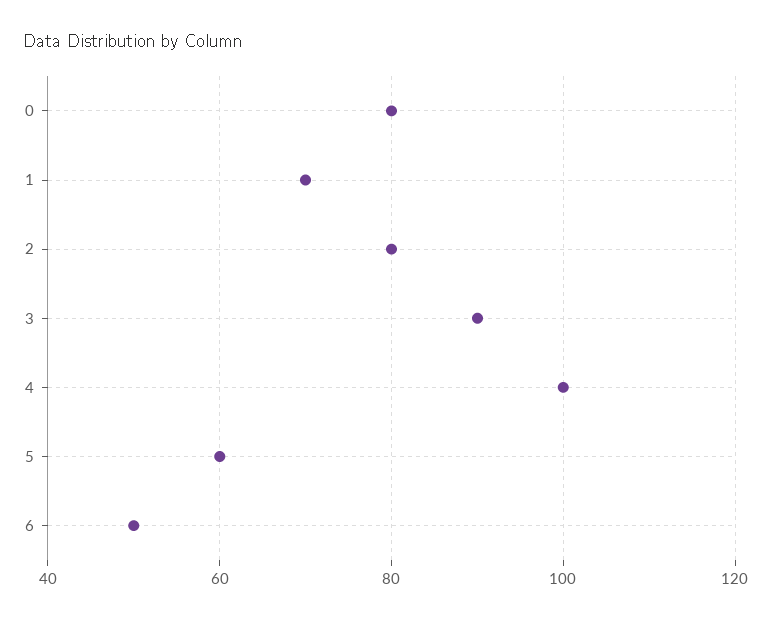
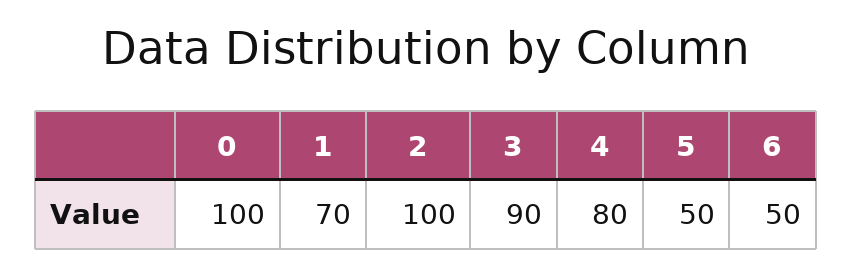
0: 80 -> 100
2: 80 -> 100
4: 100 -> 80
5: 60 -> 50

